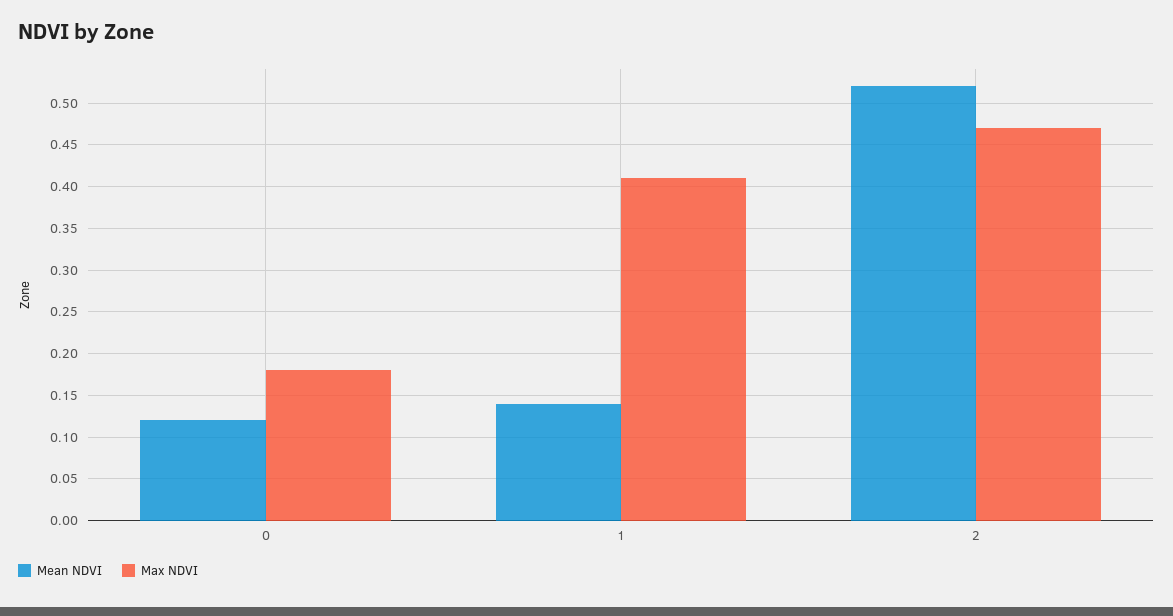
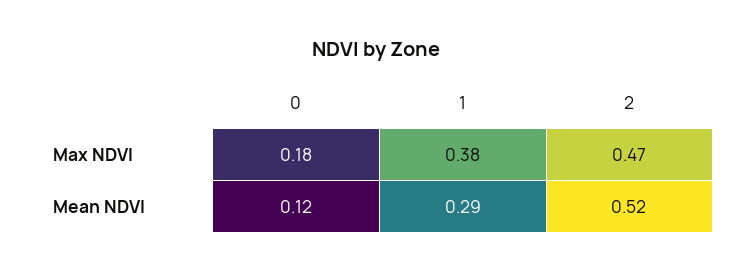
Mean NDVI, 1: 0.14 -> 0.29
Max NDVI, 1: 0.41 -> 0.38

